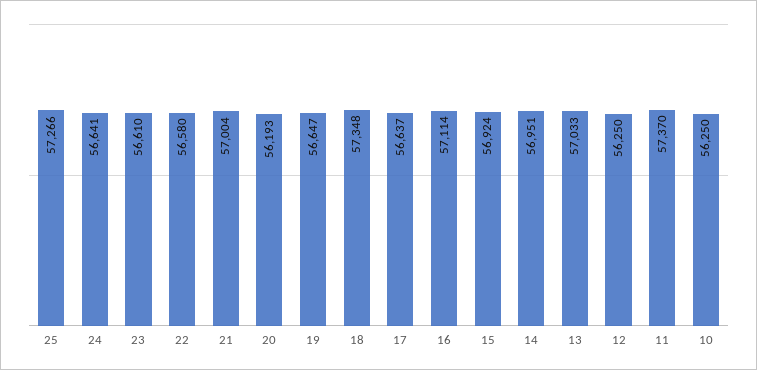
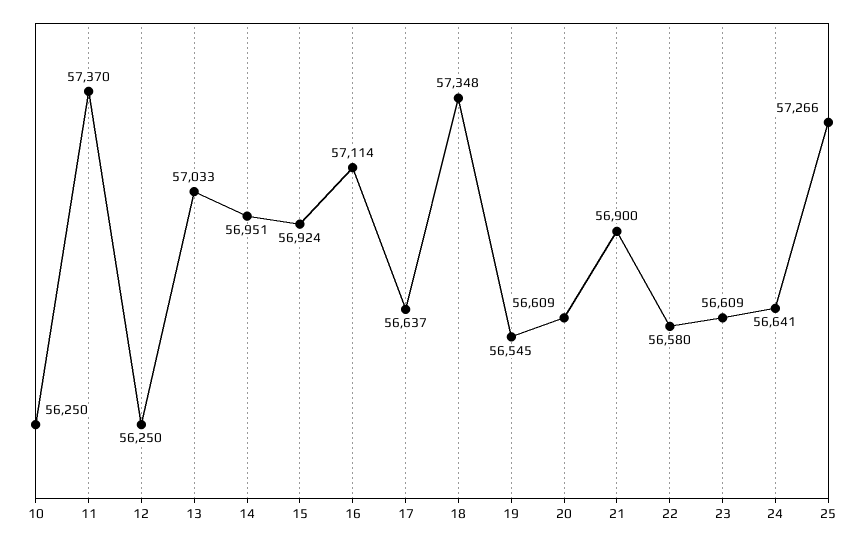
23: 56610 -> 56609
21: 57004 -> 56900
20: 56193 -> 56609
19: 56647 -> 56545

